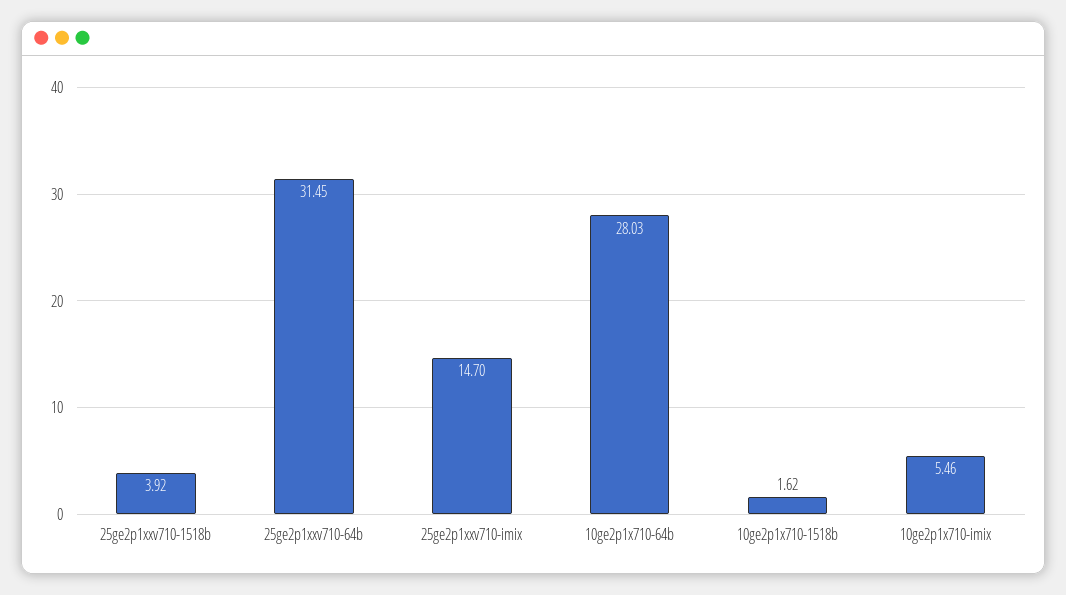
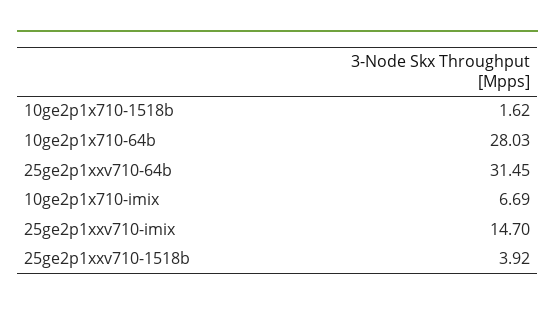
10ge2p1x710-imix: 5.46 -> 6.69

